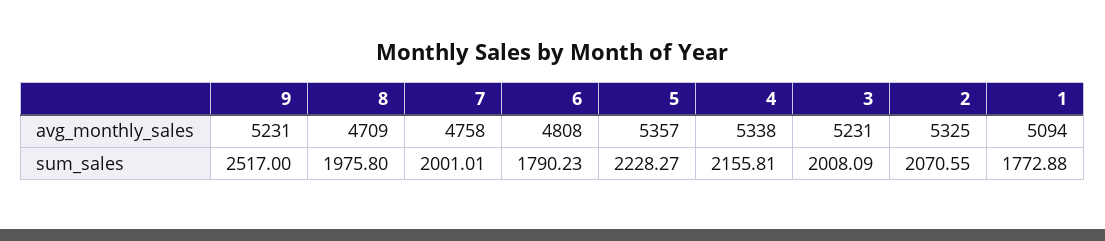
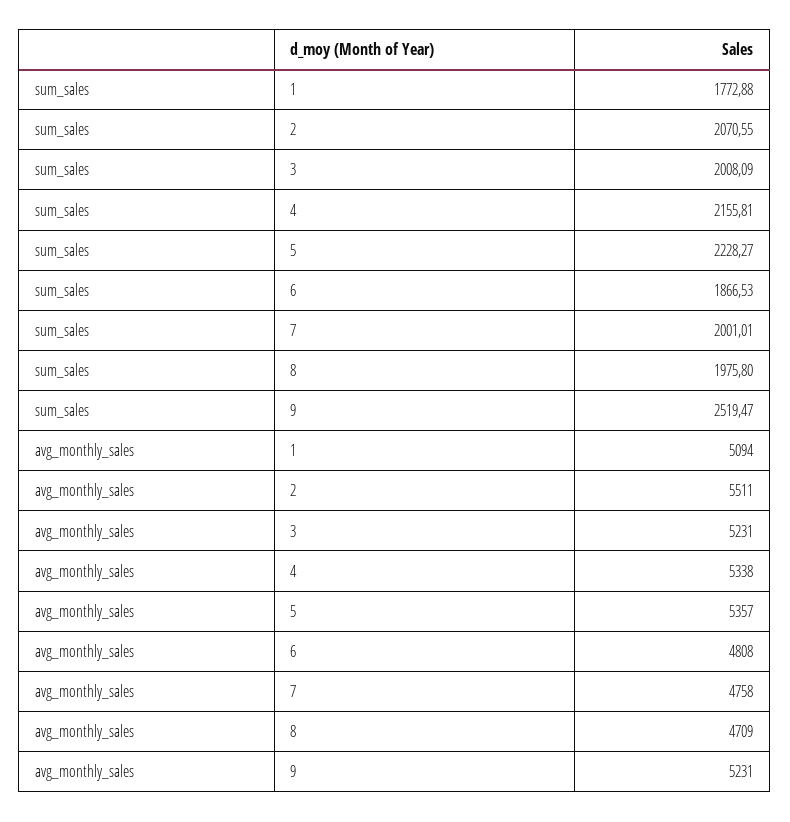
2, avg_monthly_sales: 5325 -> 5511
9, sum_sales: 2517 -> 2519.47
6, sum_sales: 1790.23 -> 1866.53

